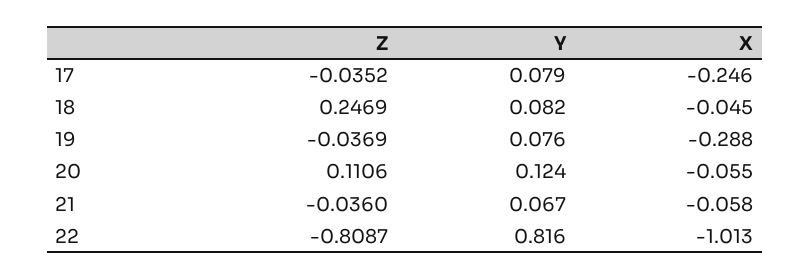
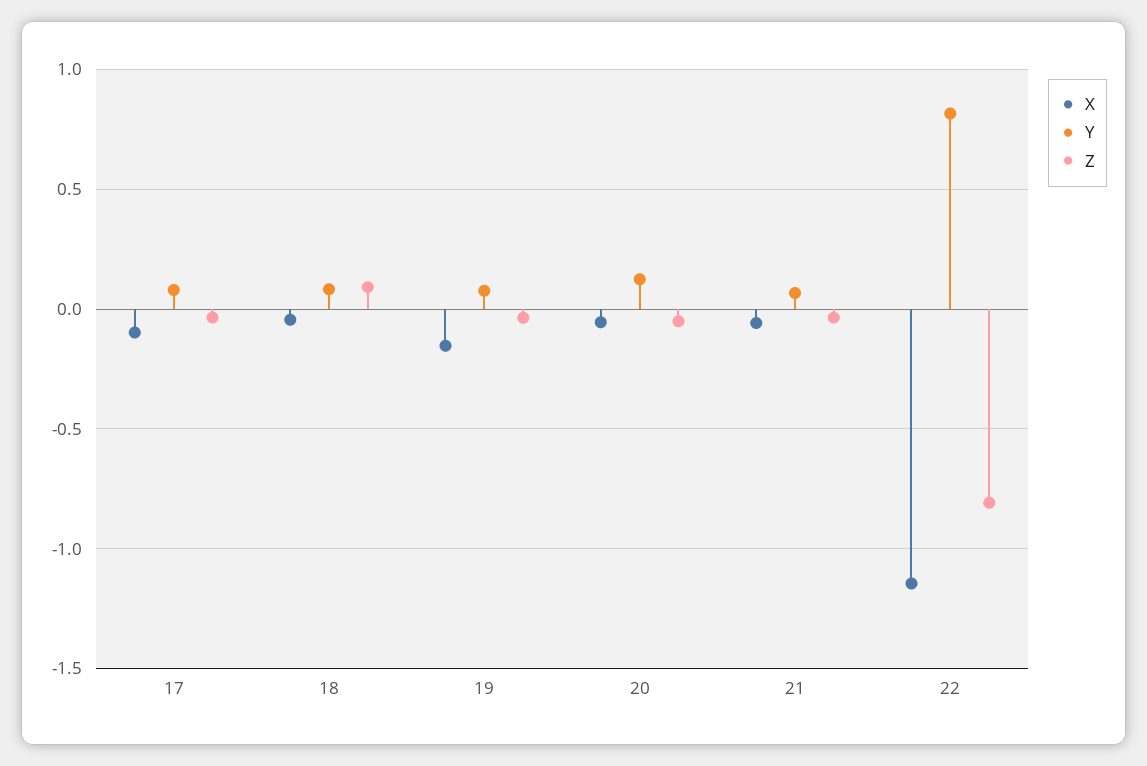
X, 17: -0.246 -> -0.1
Z, 18: 0.2469 -> 0.1
X, 19: -0.288 -> -0.15
Z, 20: 0.1106 -> -0.05
X, 22: -1.013 -> -1.15

